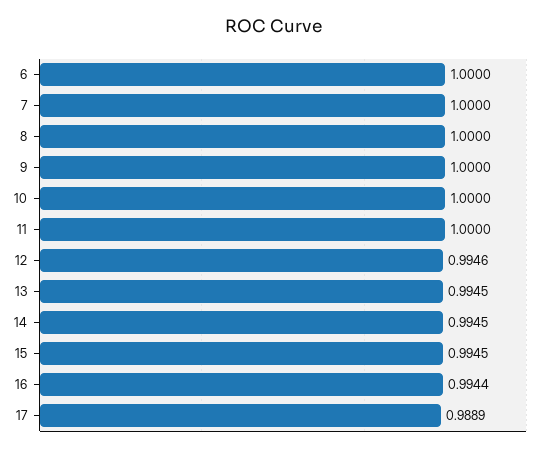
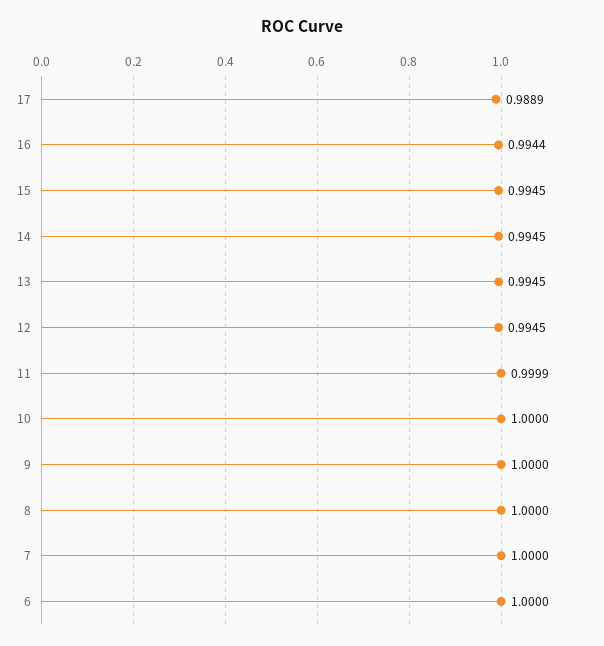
11: 1 -> 0.9999
12: 0.9946 -> 0.9945

